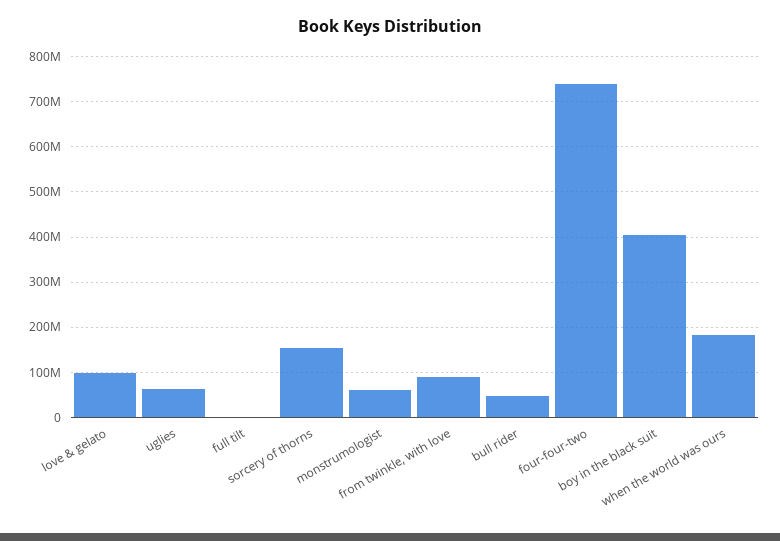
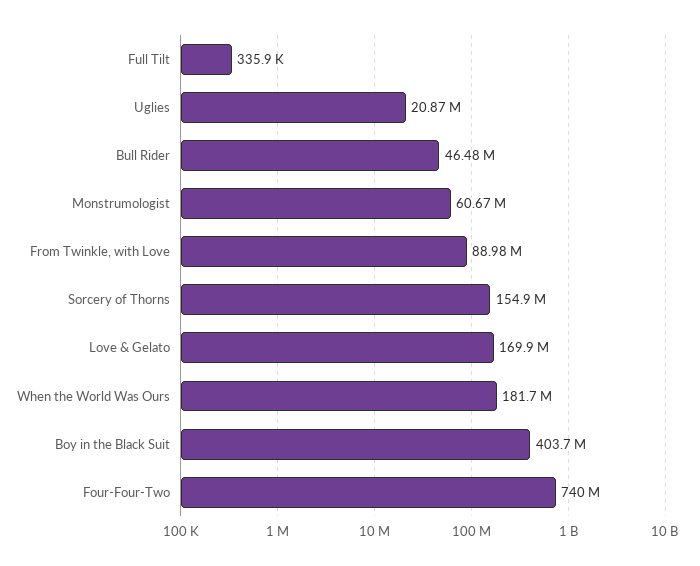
love & gelato: 100000000 -> 169900000
uglies: 60000000 -> 20870000

